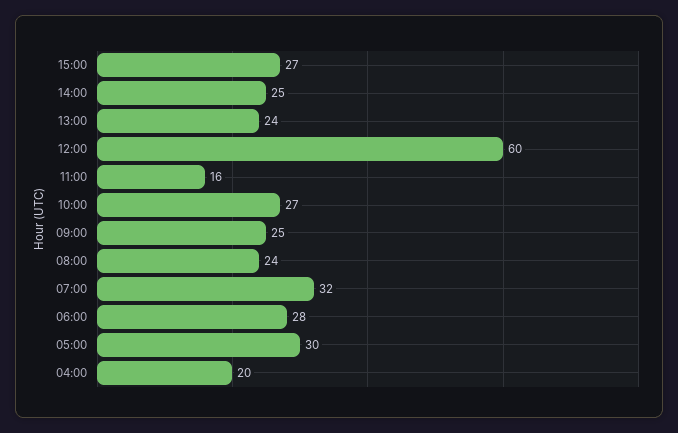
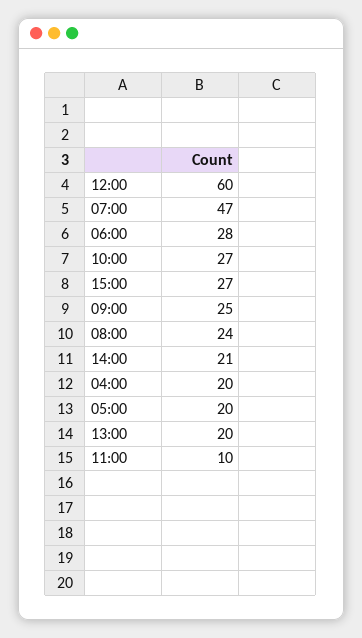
14:00: 25 -> 21
13:00: 24 -> 20
11:00: 16 -> 10
07:00: 32 -> 47
05:00: 30 -> 20

